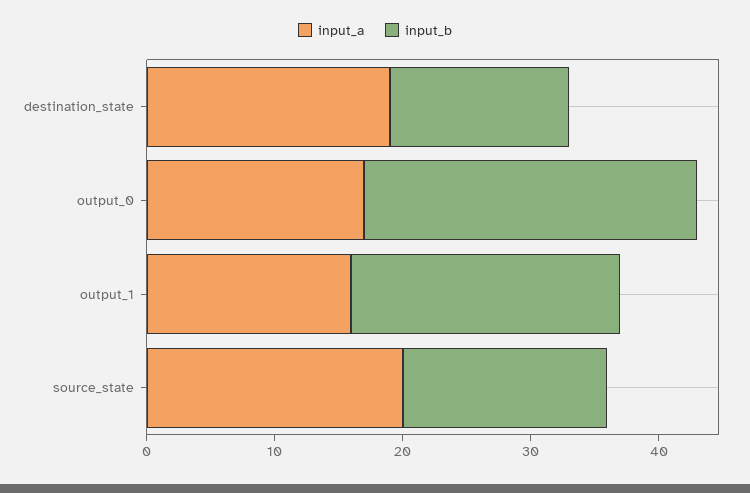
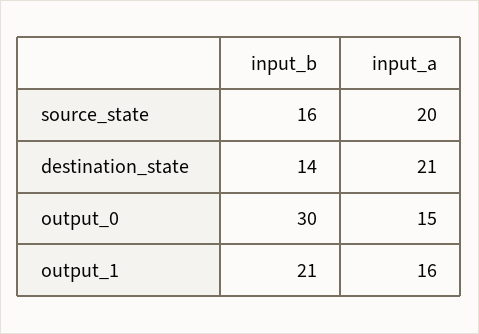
input_a, destination_state: 19 -> 21
input_a, output_0: 17 -> 15
input_b, output_0: 26 -> 30

